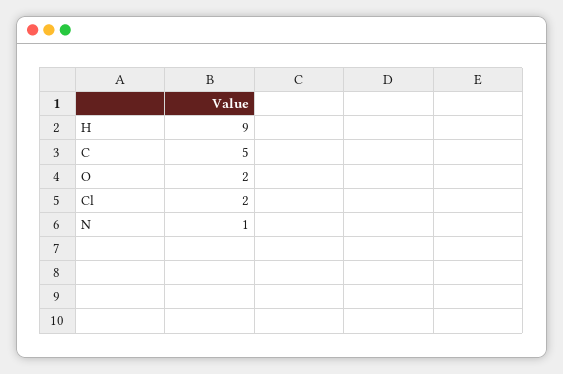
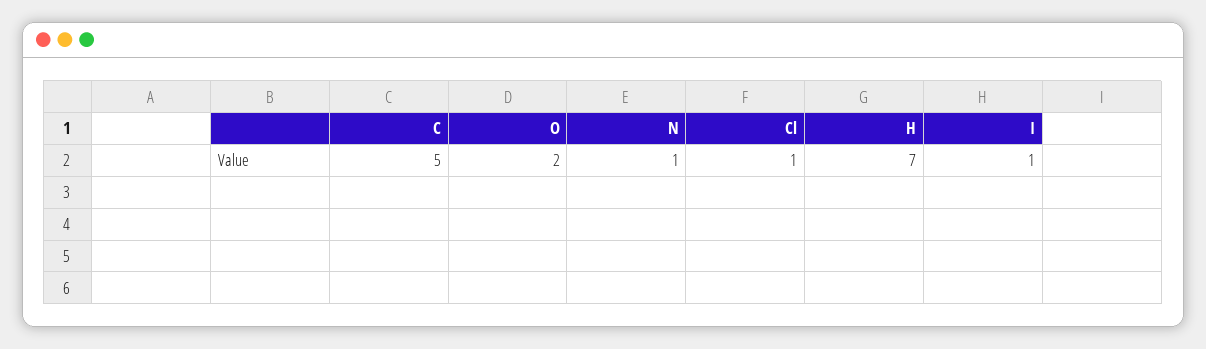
H: 9 -> 7
Cl: 2 -> 1
I: none -> 1

